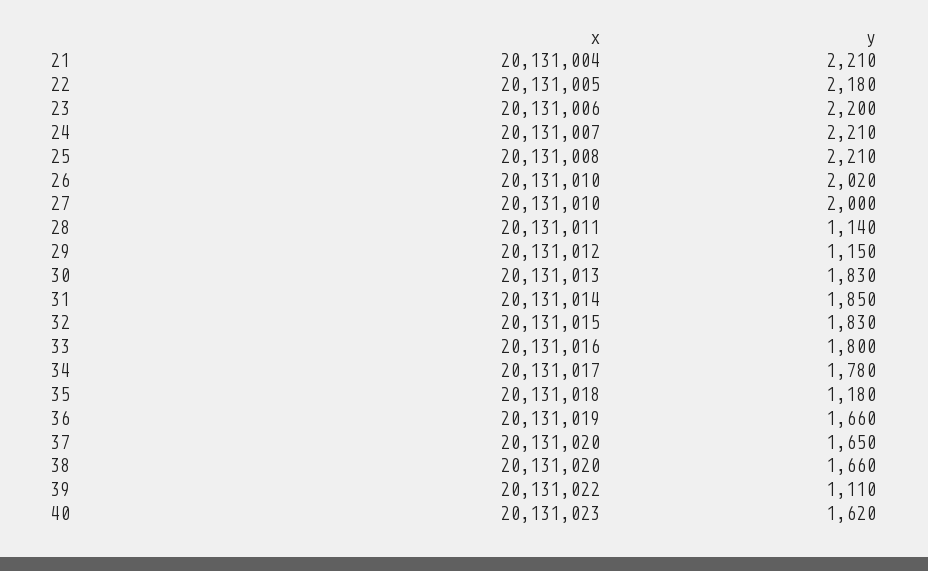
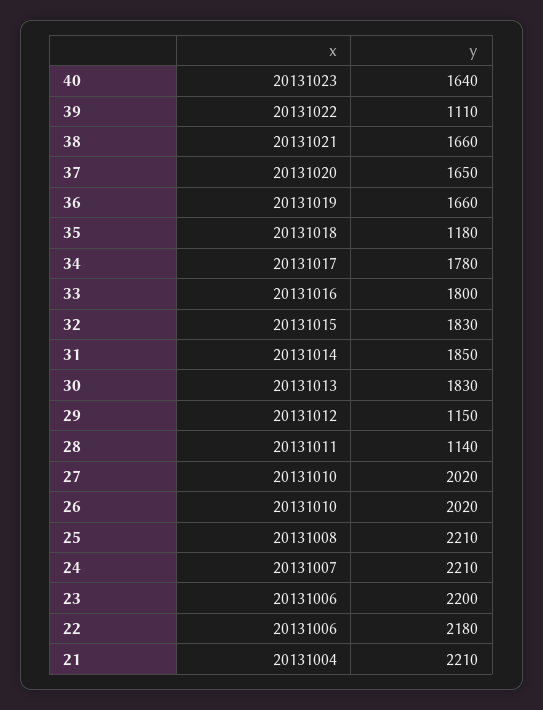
x, 22: 20131005 -> 20131006
y, 27: 2000 -> 2020
x, 38: 20131020 -> 20131021
y, 40: 1620 -> 1640

